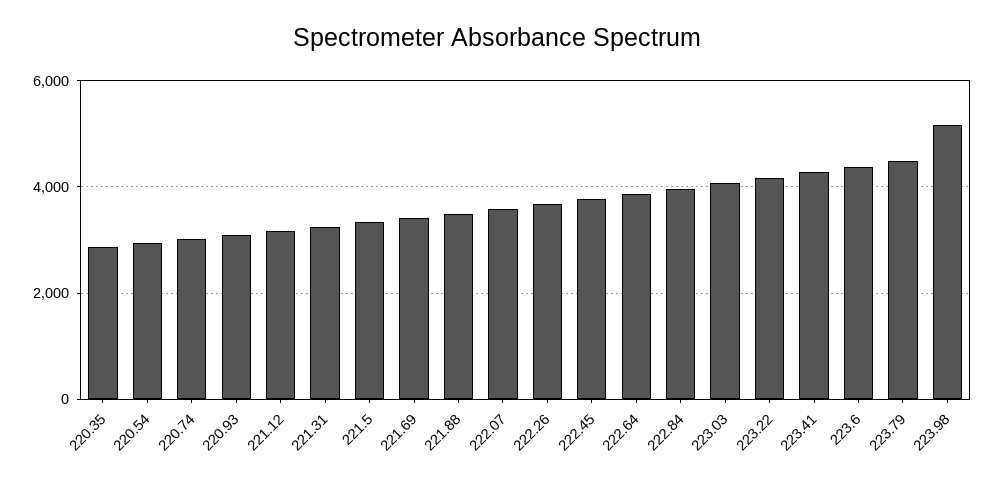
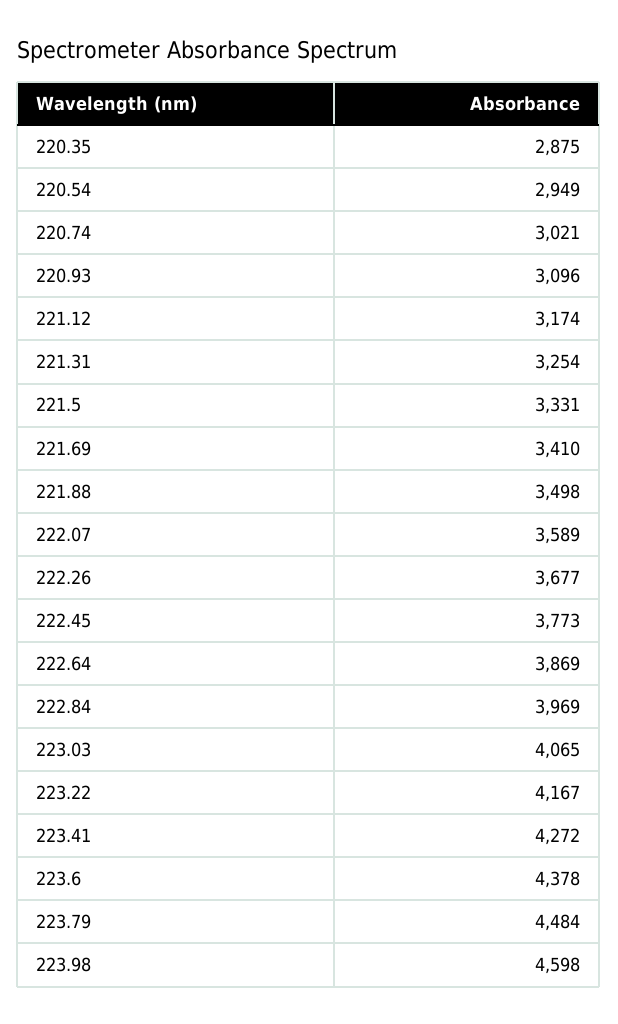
223.98: 5200 -> 4598

